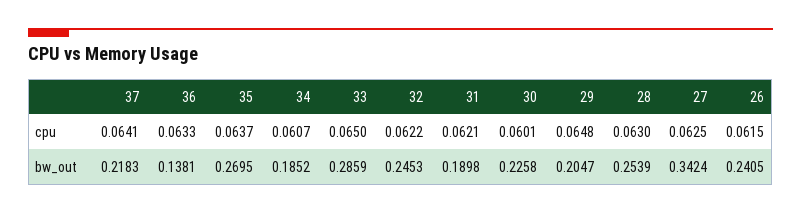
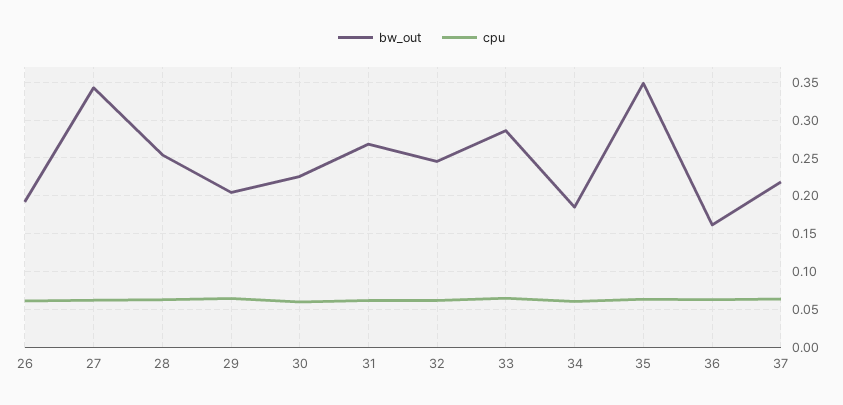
bw_out, 36: 0.1381 -> 0.16
bw_out, 35: 0.2695 -> 0.35
bw_out, 31: 0.1898 -> 0.27
bw_out, 26: 0.2405 -> 0.19

